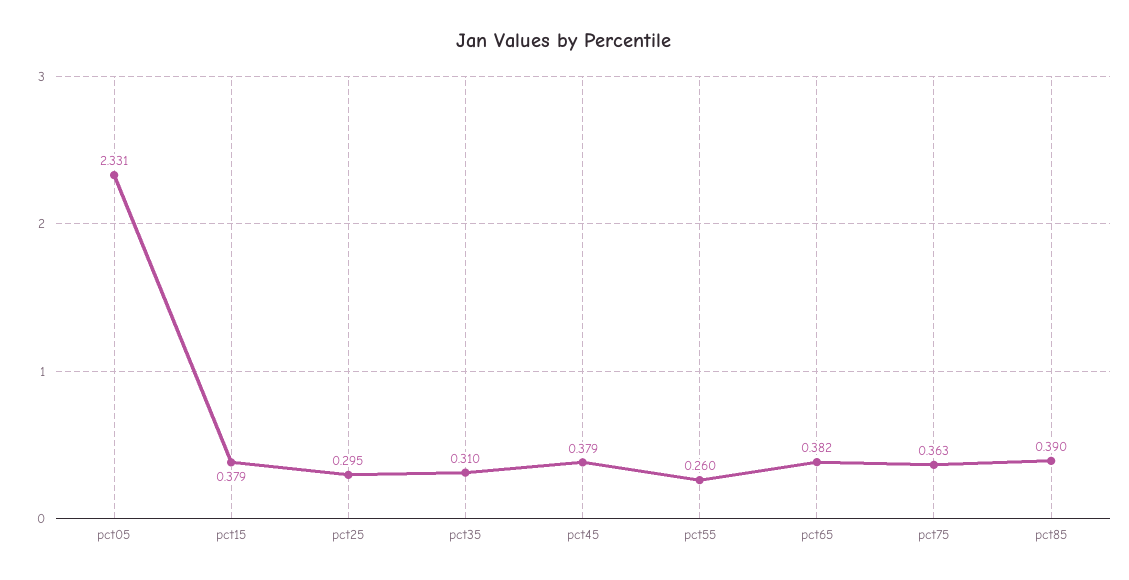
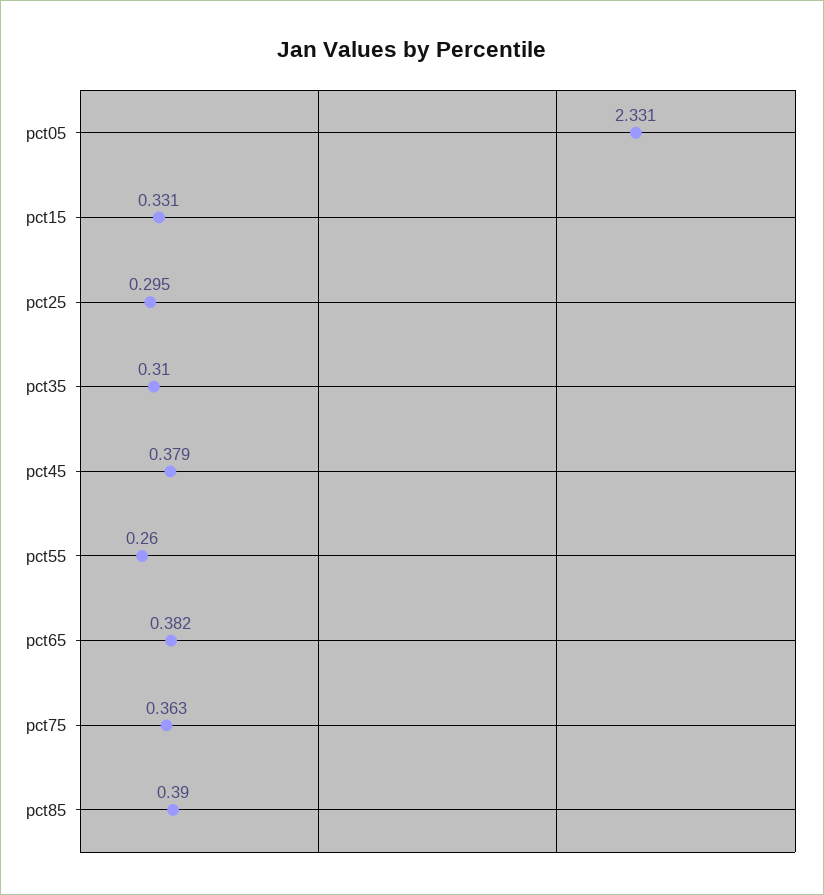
pct15: 0.379 -> 0.331

